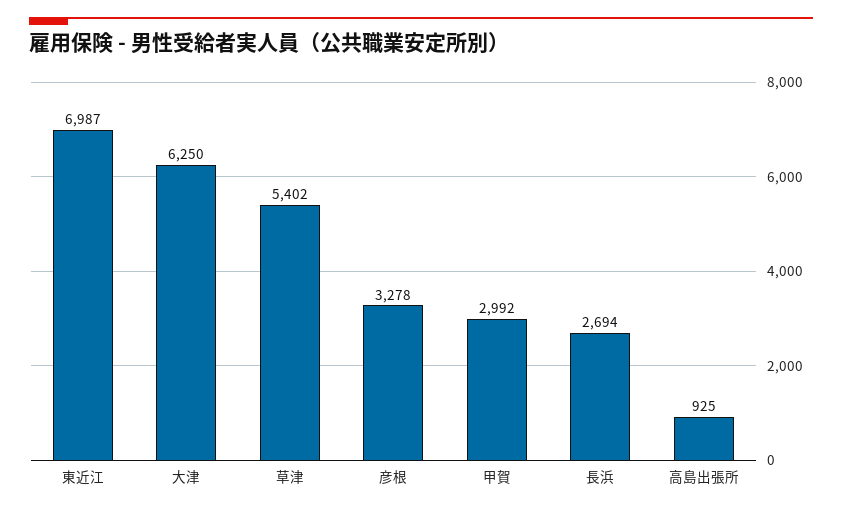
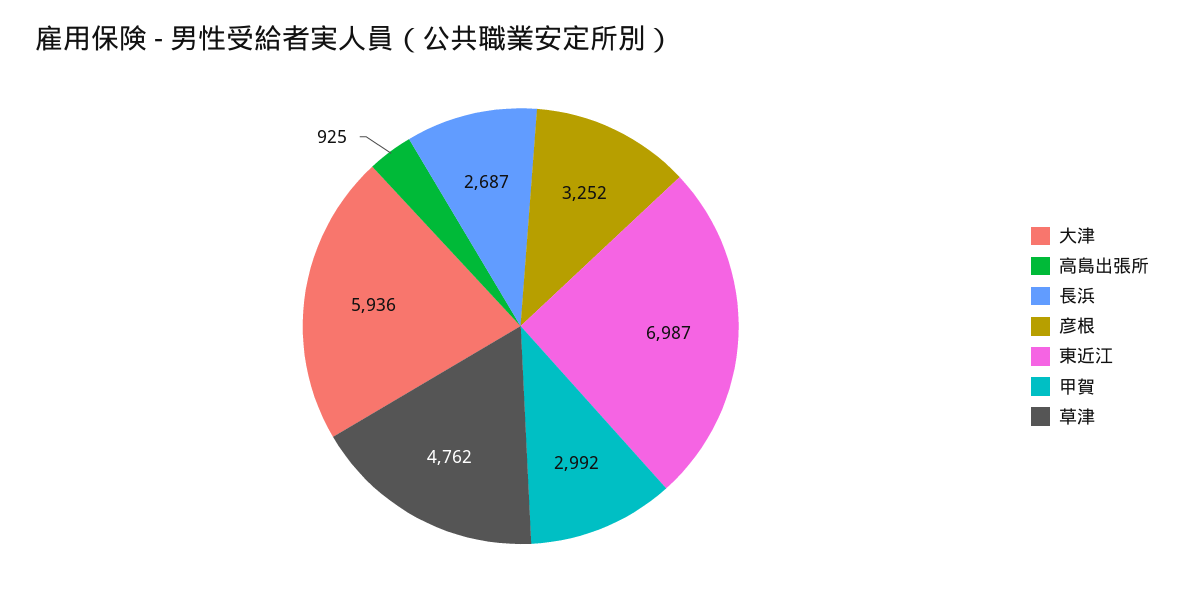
大津: 6250 -> 5936
草津: 5402 -> 4762
彦根: 3278 -> 3252
長浜: 2694 -> 2687

